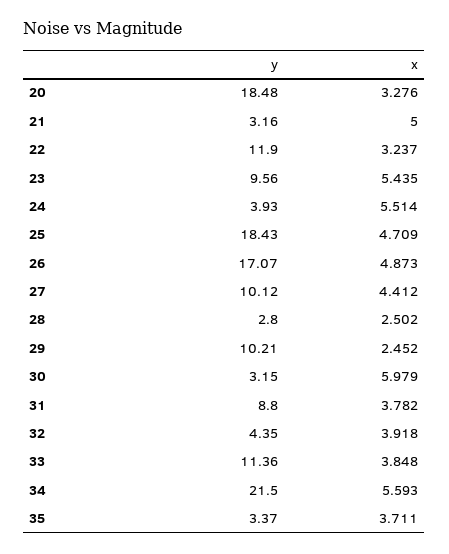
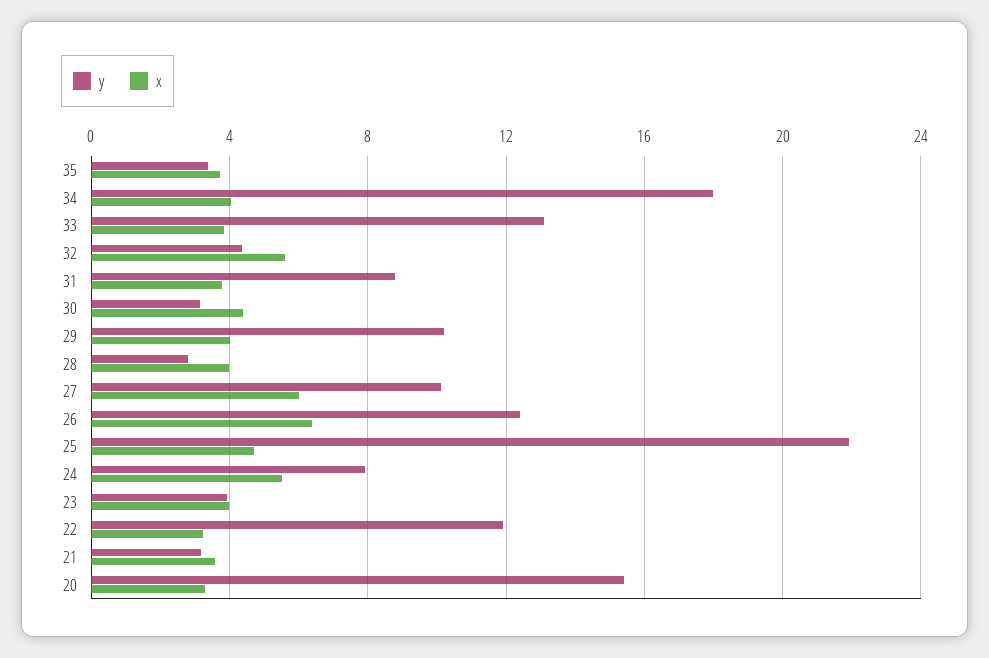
y, 20: 18.48 -> 15.5
x, 21: 5 -> 3.5
y, 23: 9.56 -> 4
x, 23: 5.435 -> 4
y, 24: 3.93 -> 8
y, 25: 18.43 -> 22
y, 26: 17.07 -> 12.5
x, 26: 4.873 -> 6.5
x, 27: 4.412 -> 6
x, 28: 2.502 -> 4
x, 29: 2.452 -> 4
x, 30: 5.979 -> 4.5
x, 32: 3.918 -> 5.5
y, 33: 11.36 -> 13
y, 34: 21.5 -> 18
x, 34: 5.593 -> 4

